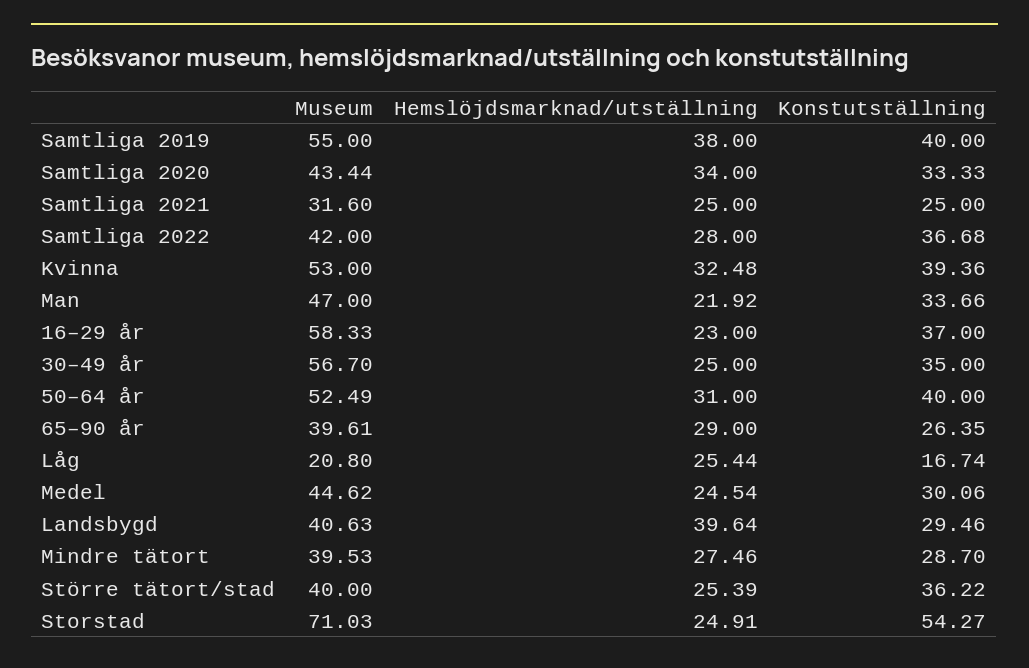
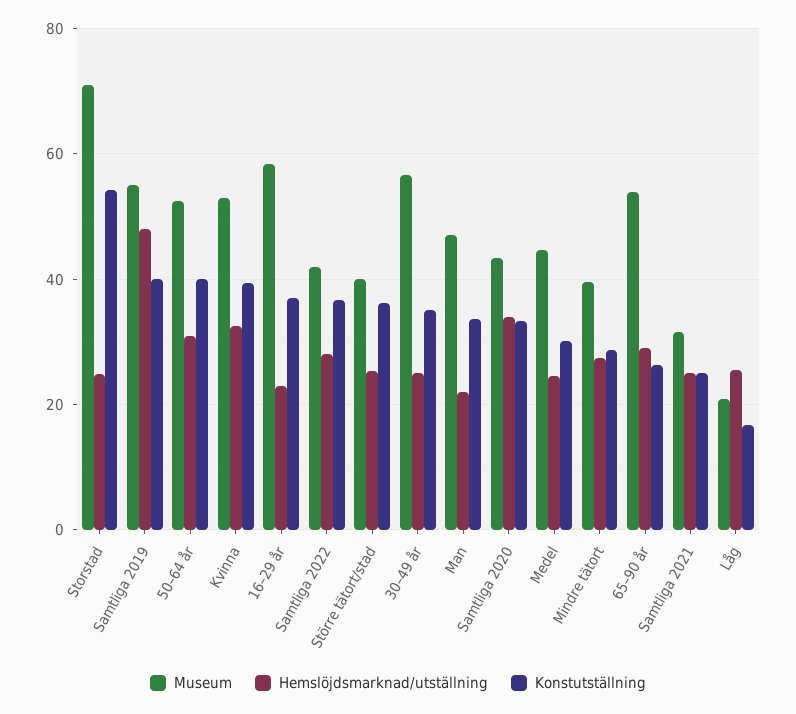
Hemslöjdsmarknad/utställning, Samtliga 2019: 38 -> 48
Museum, 65–90 år: 39.61 -> 54
Museum, Landsbygd: 40.63 -> none
Hemslöjdsmarknad/utställning, Landsbygd: 39.64 -> none
Konstutställning, Landsbygd: 29.46 -> none

